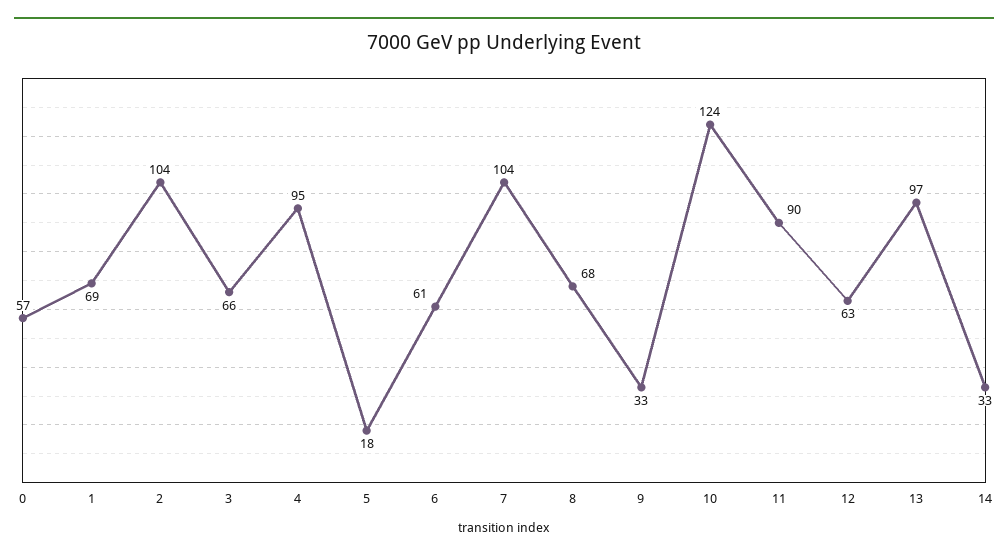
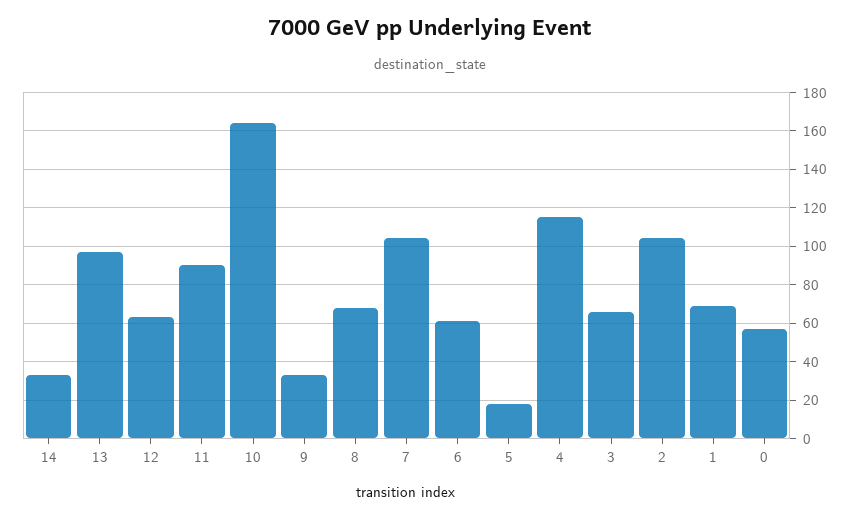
4: 95 -> 115
10: 124 -> 165

